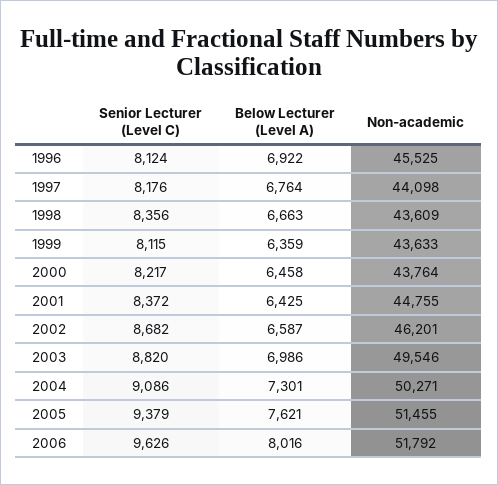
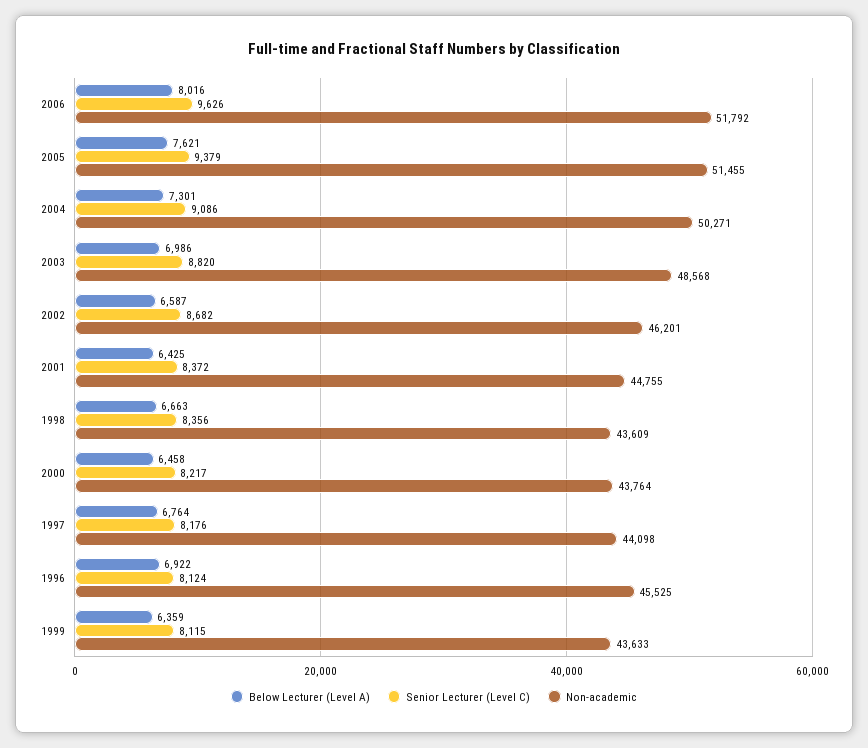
Non-academic, 2003: 49546 -> 48568

